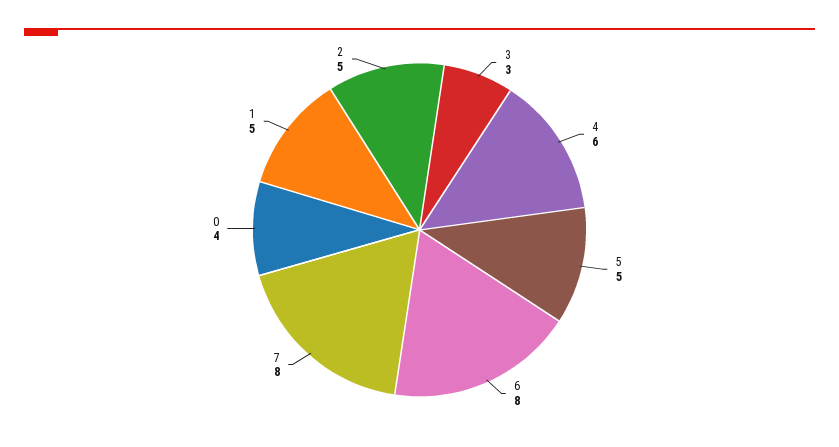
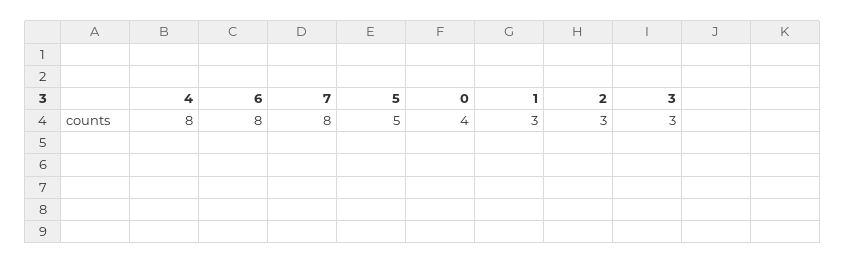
4: 6 -> 8
1: 5 -> 3
2: 5 -> 3

